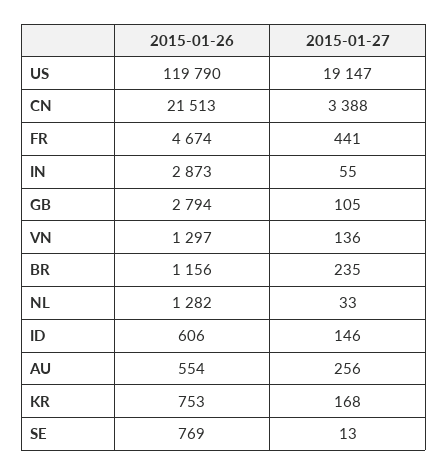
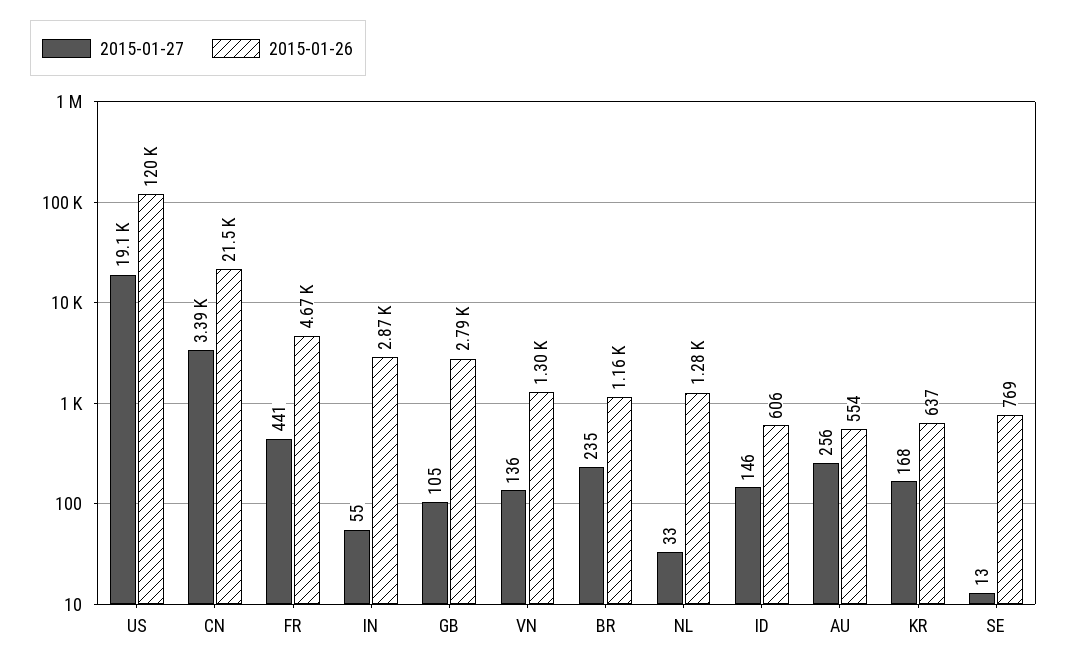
2015-01-26, KR: 753 -> 637

